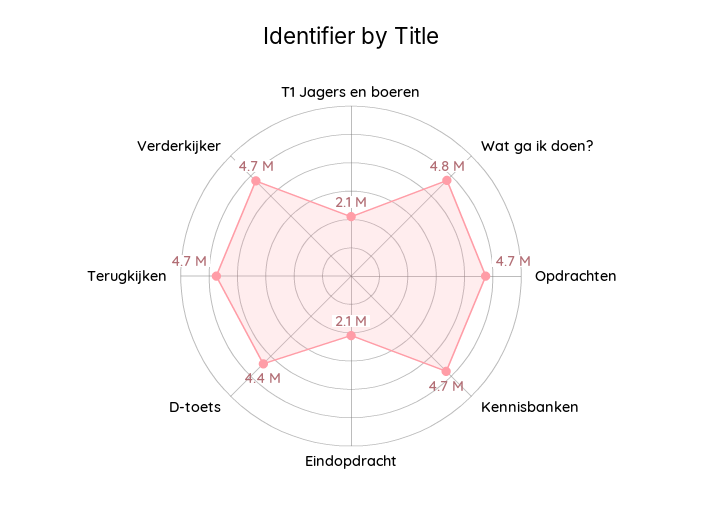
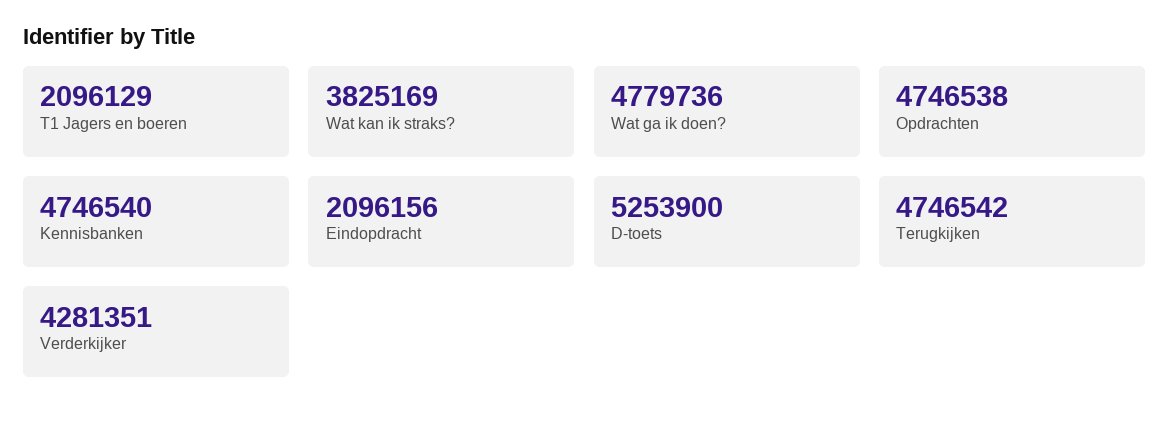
D-toets: 4400000 -> 5253900
Verderkijker: 4700000 -> 4281351
Wat kan ik straks?: none -> 3825169

